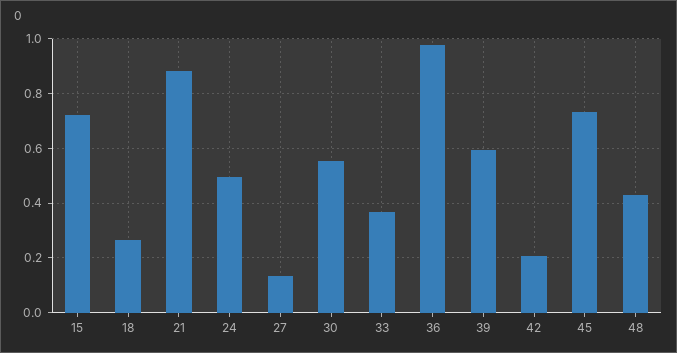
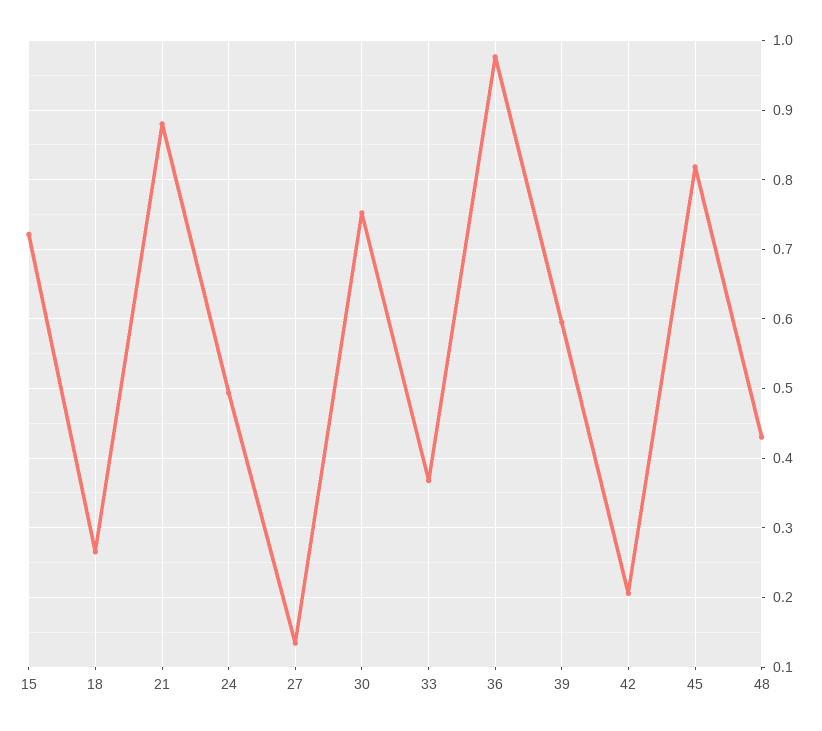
30: 0.55 -> 0.75
45: 0.725 -> 0.82

